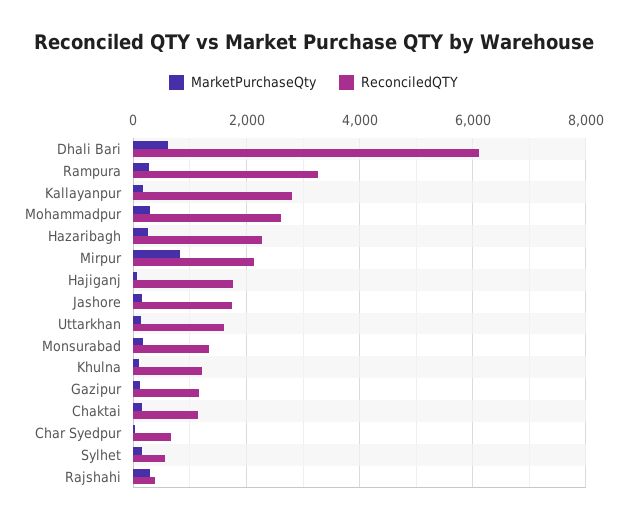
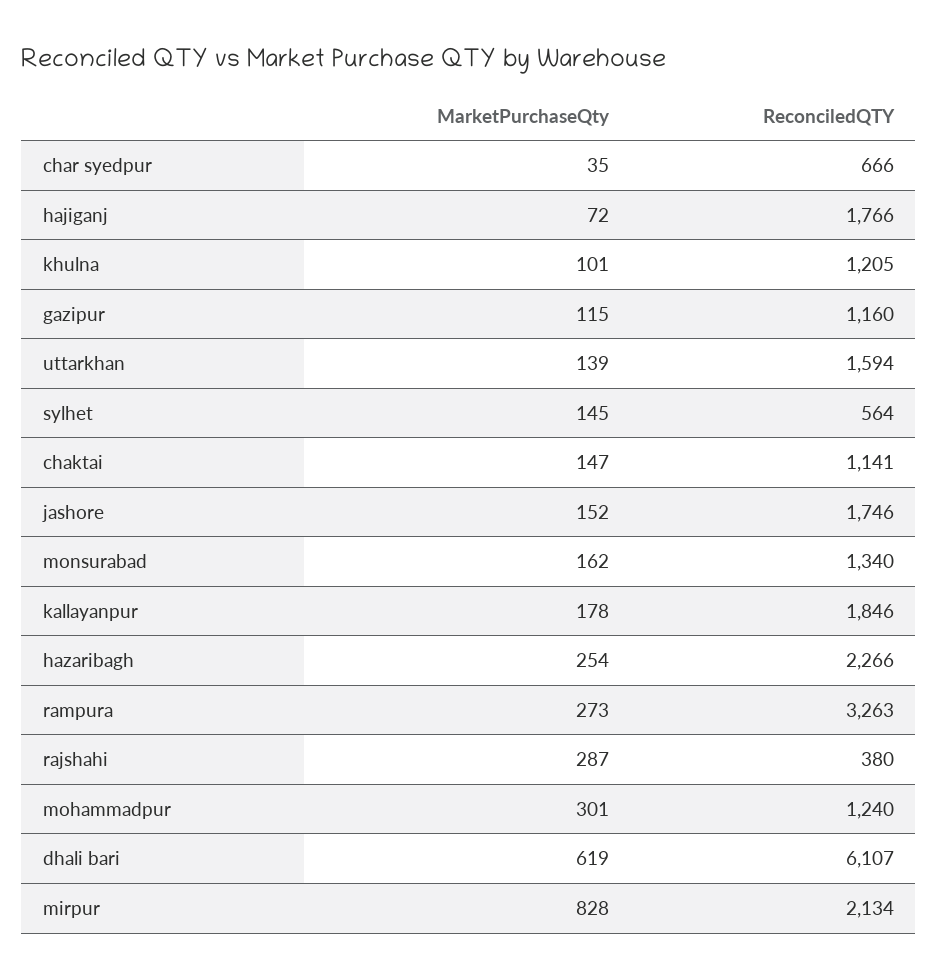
ReconciledQTY, Kallayanpur: 2800 -> 1846
ReconciledQTY, Mohammadpur: 2600 -> 1240

